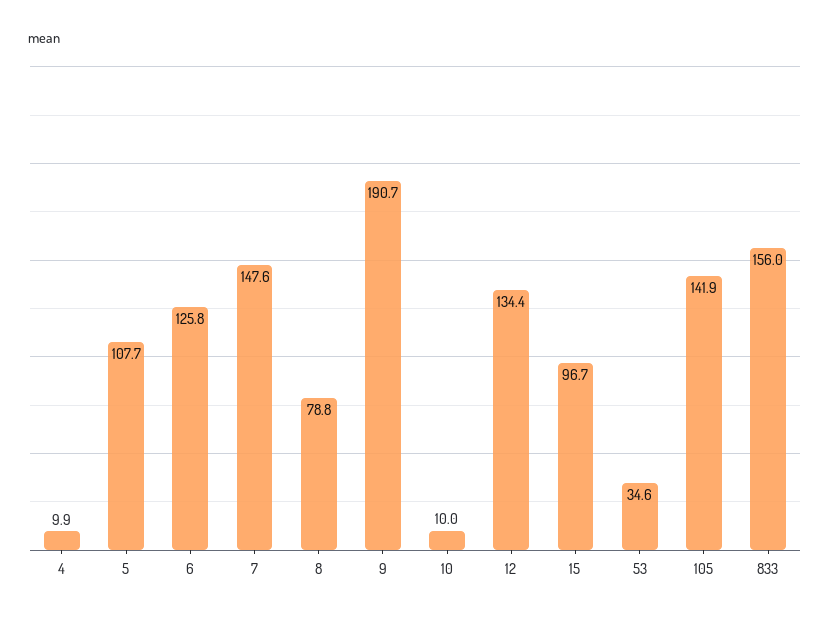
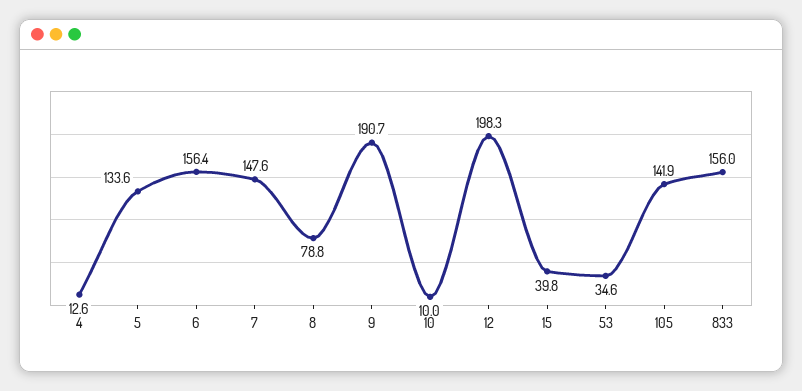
4: 9.9 -> 12.6
5: 107.7 -> 133.6
6: 125.8 -> 156.4
12: 134.4 -> 198.3
15: 96.7 -> 39.8

